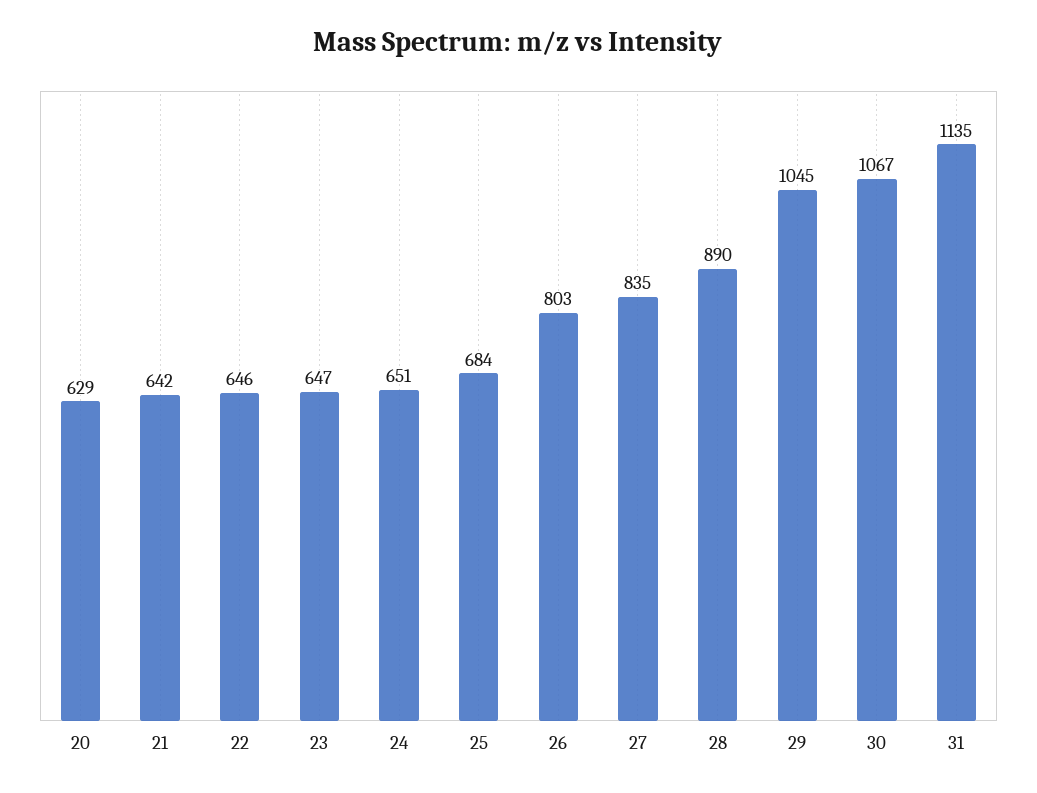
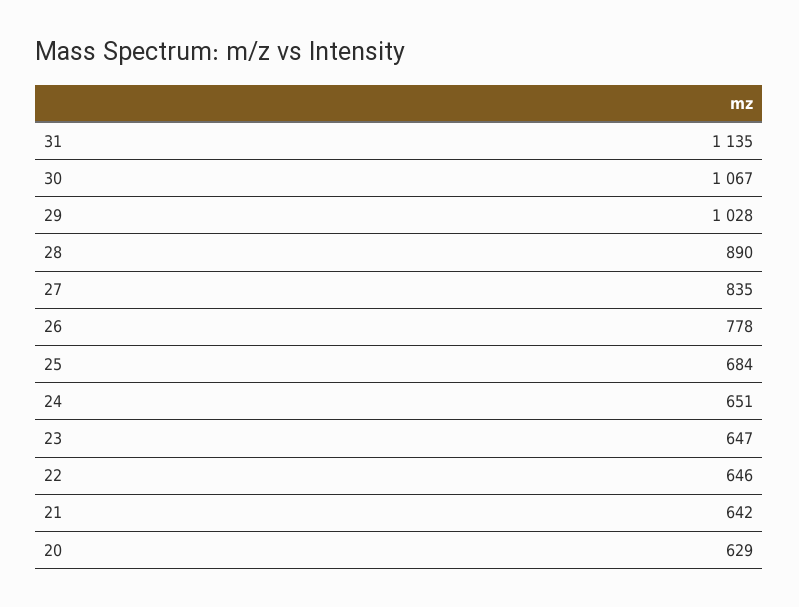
26: 803 -> 778
29: 1045 -> 1028

